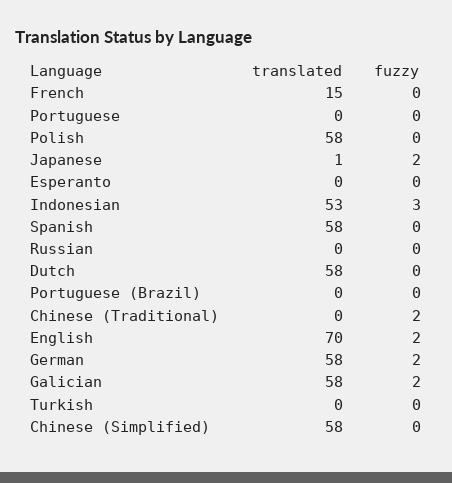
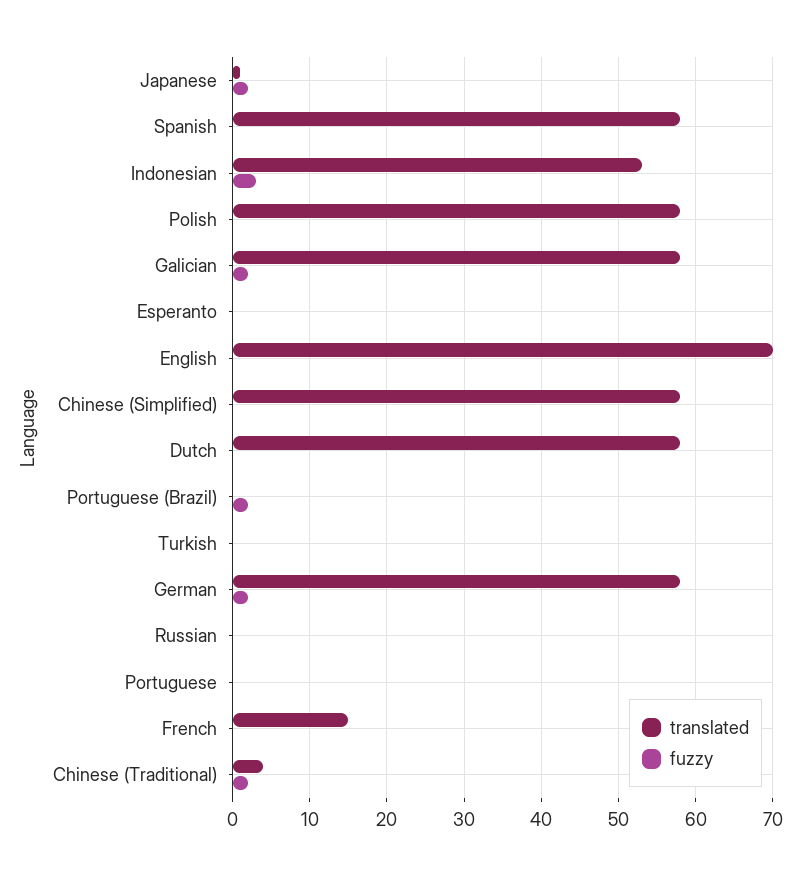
fuzzy, Portuguese (Brazil): 0 -> 2
translated, Chinese (Traditional): 0 -> 4
fuzzy, English: 2 -> 0

